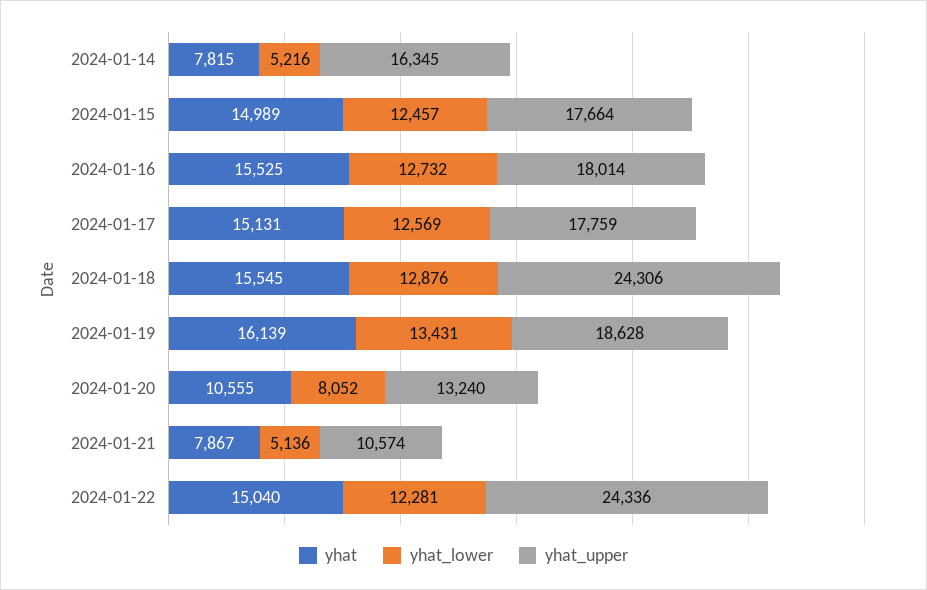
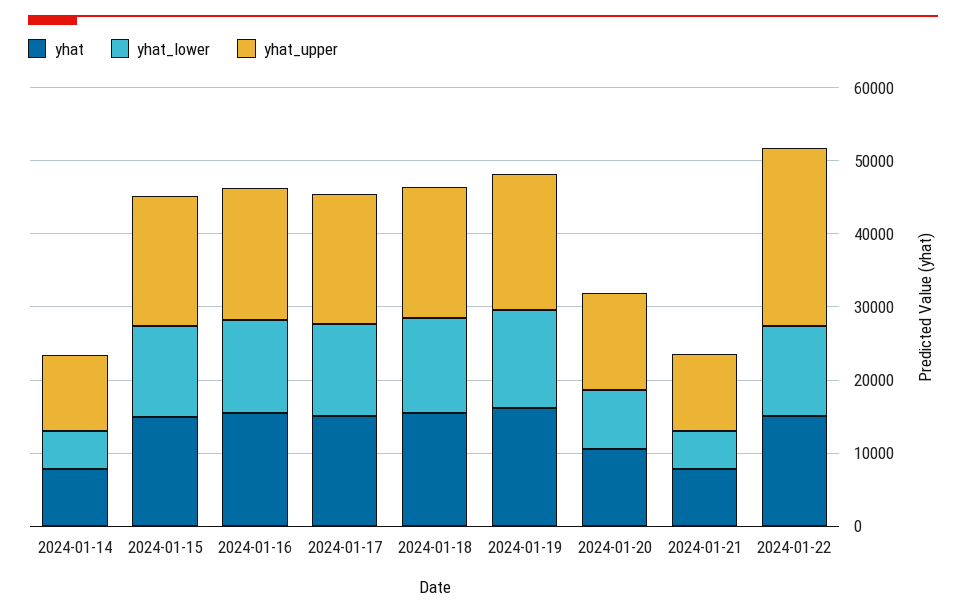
yhat_upper, 2024-01-14: 16345 -> 10000
yhat_upper, 2024-01-18: 24306 -> 18000

